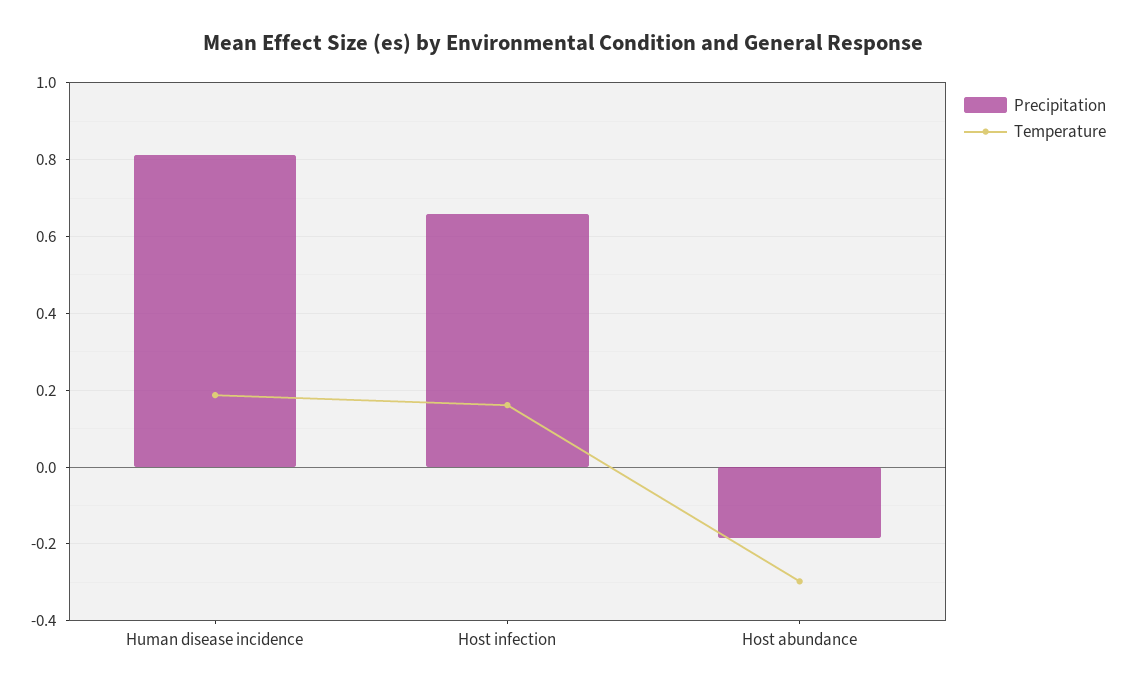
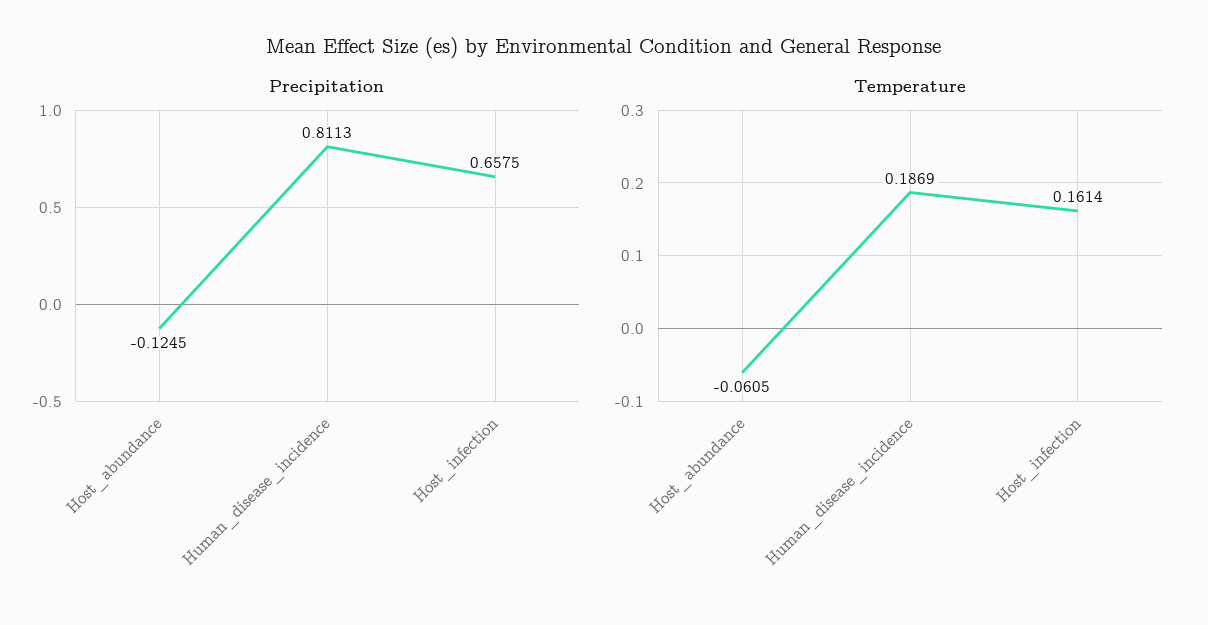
Precipitation, Host abundance: -0.18 -> -0.1245
Temperature, Host abundance: -0.3 -> -0.0605

